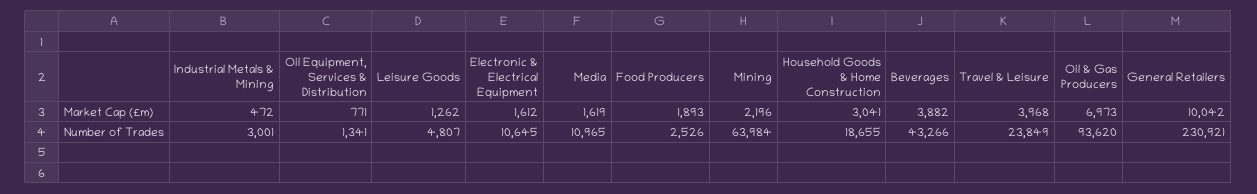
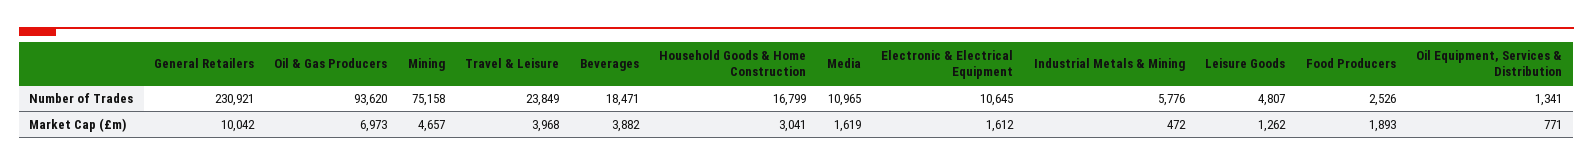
Mining, Market Cap (£m): 2196 -> 4657
Industrial Metals & Mining, Number of Trades: 3001 -> 5776
Mining, Number of Trades: 63984 -> 75158
Household Goods & Home Construction, Number of Trades: 18655 -> 16799
Beverages, Number of Trades: 43266 -> 18471

